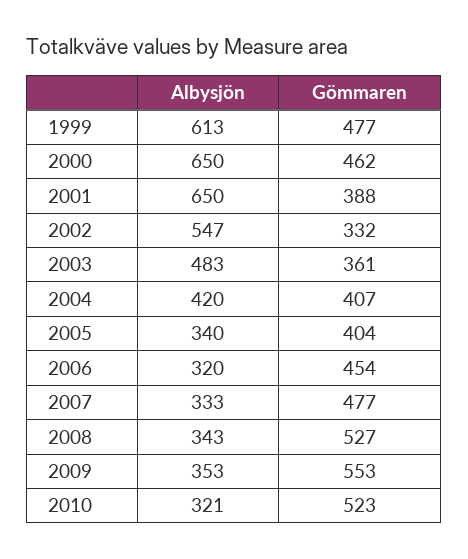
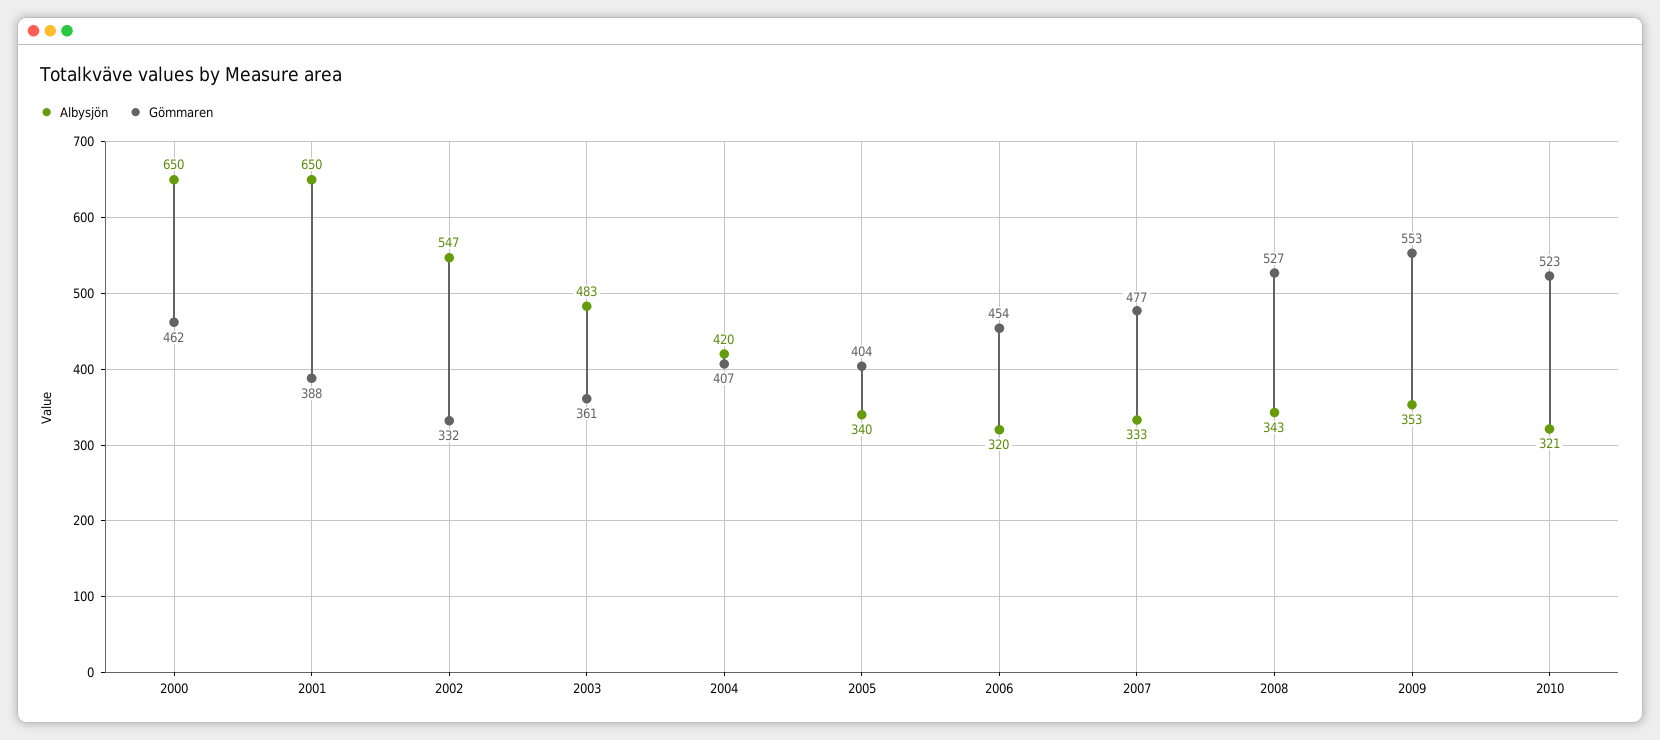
Albysjön, 1999: 613 -> none
Gömmaren, 1999: 477 -> none

